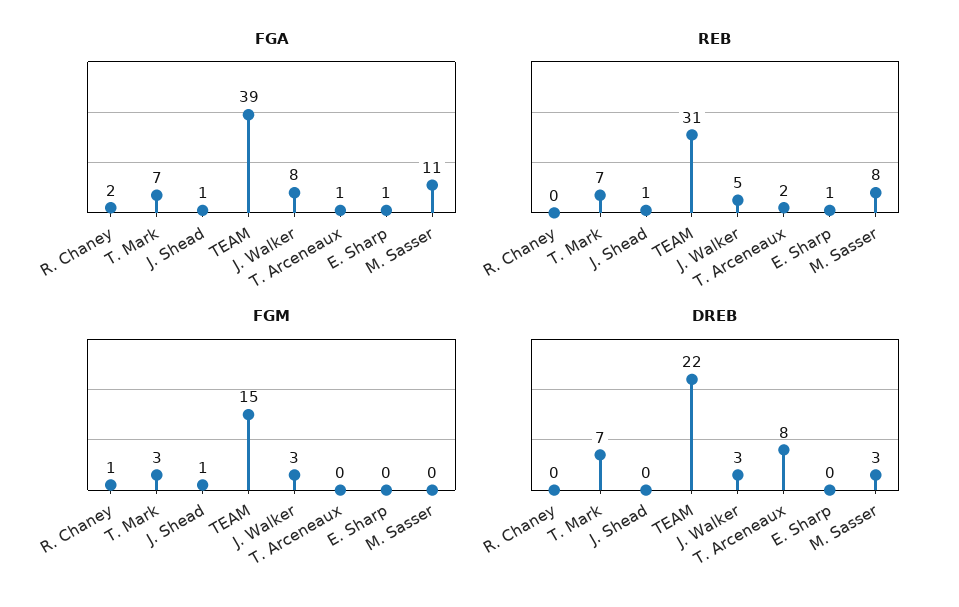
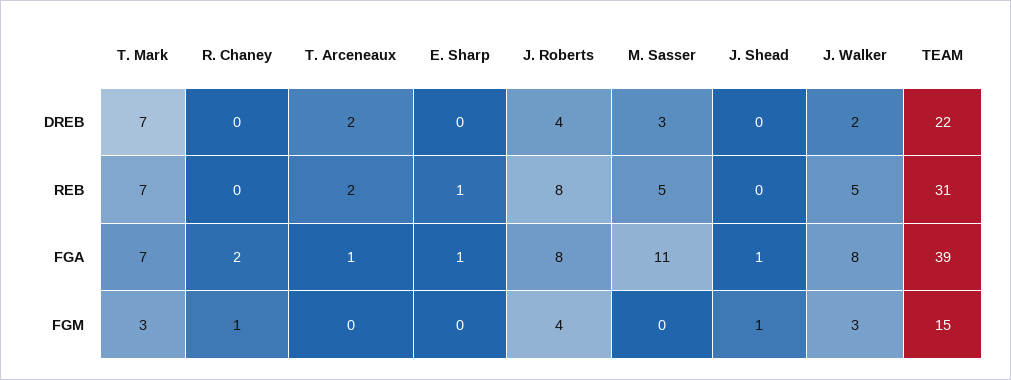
REB, J. Shead: 1 -> 0
REB, M. Sasser: 8 -> 5
DREB, J. Walker: 3 -> 2
DREB, T. Arceneaux: 8 -> 2
DREB, J. Roberts: none -> 4
REB, J. Roberts: none -> 8
FGA, J. Roberts: none -> 8
FGM, J. Roberts: none -> 4

